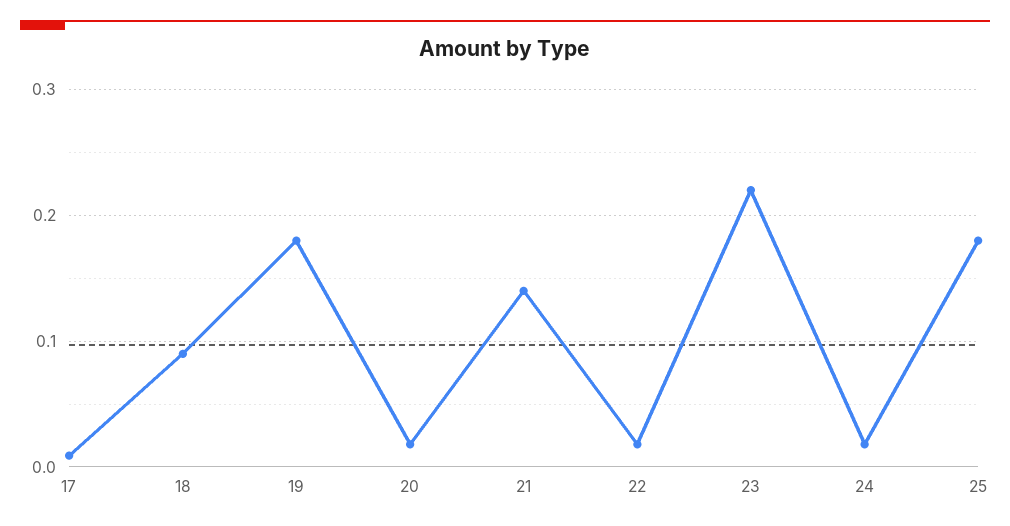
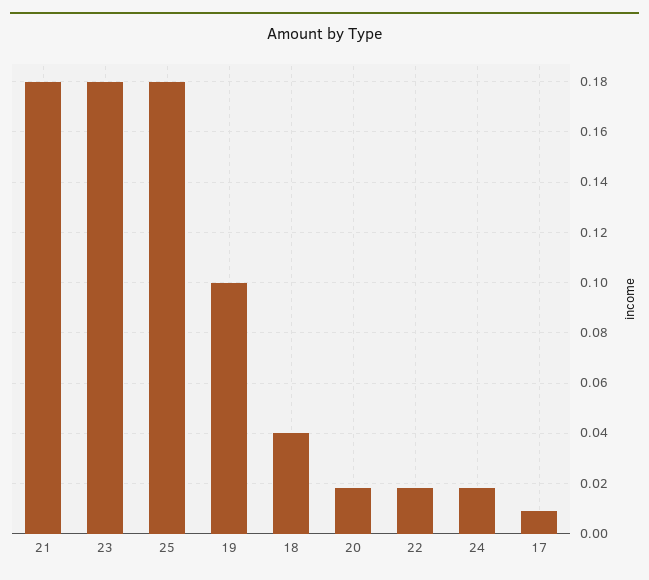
18: 0.09 -> 0.04
19: 0.18 -> 0.1
21: 0.14 -> 0.18
23: 0.22 -> 0.18

